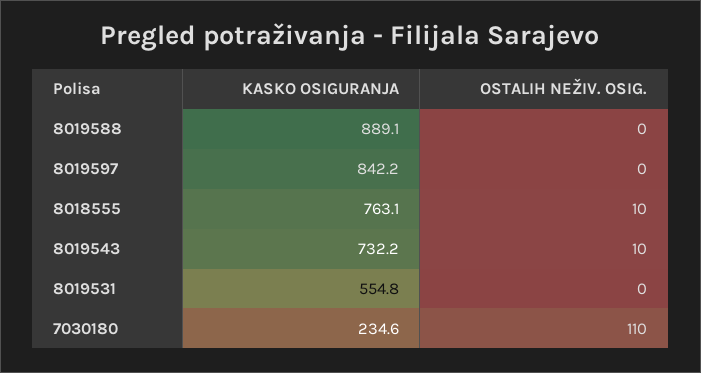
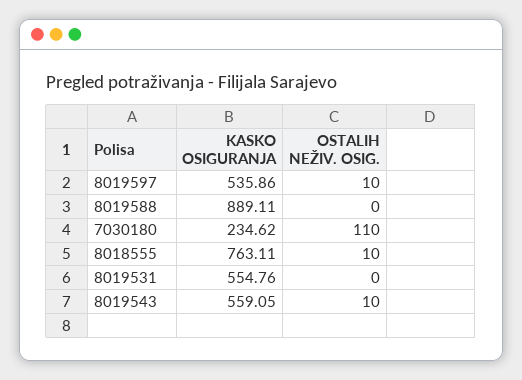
KASKO OSIGURANJA, 8019597: 842.2 -> 535.86
OSTALIH NEŽIV. OSIG., 8019597: 0 -> 10
KASKO OSIGURANJA, 8019543: 732.2 -> 559.05

